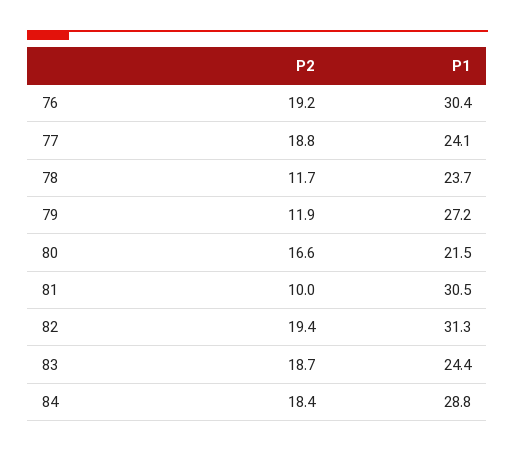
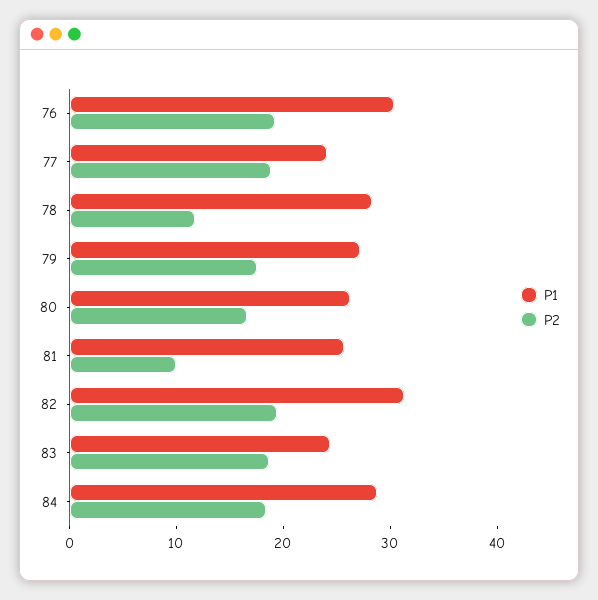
P1, 78: 23.7 -> 28
P2, 79: 11.9 -> 18
P1, 80: 21.5 -> 26
P1, 81: 30.5 -> 26

